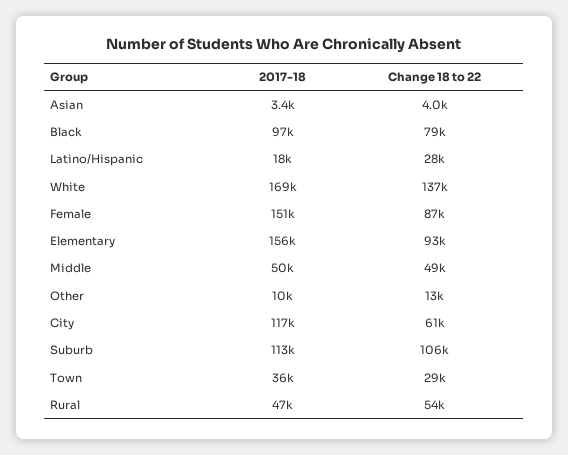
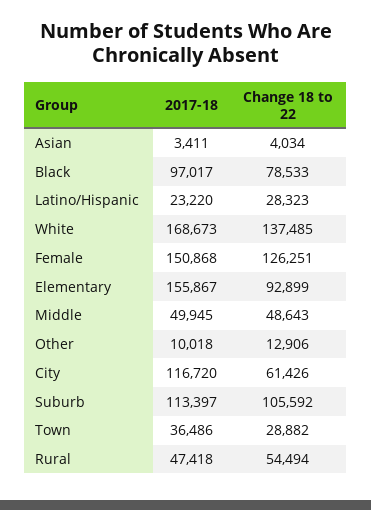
2017-18, Latino/Hispanic: 18000 -> 23220
Change 18 to 22, Female: 87000 -> 126251

